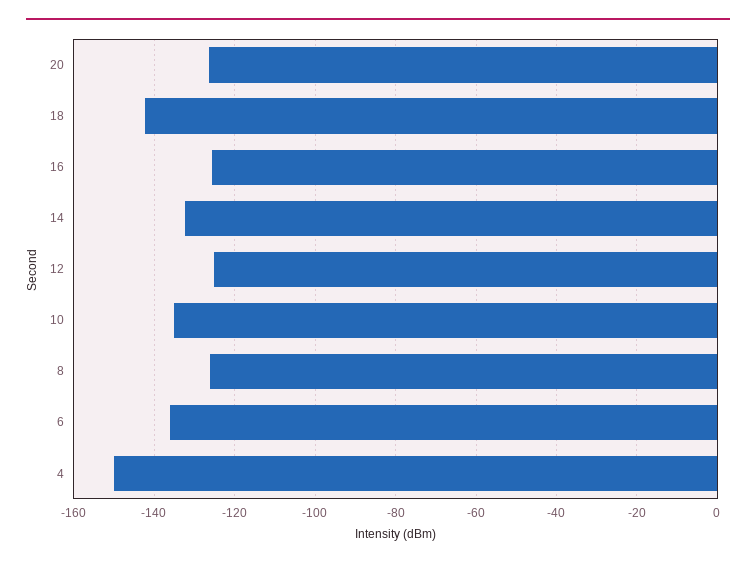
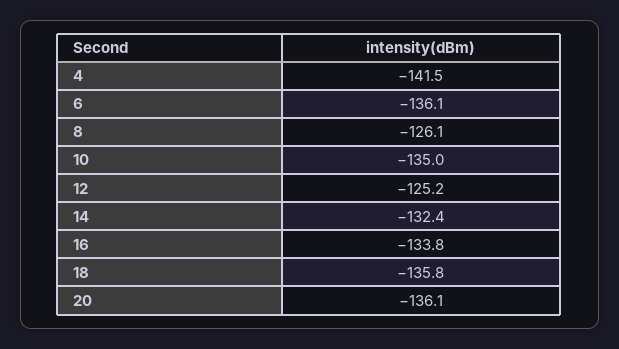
20: -126 -> -136.1
18: -142 -> -135.8
16: -126 -> -133.8
4: -150 -> -141.5

